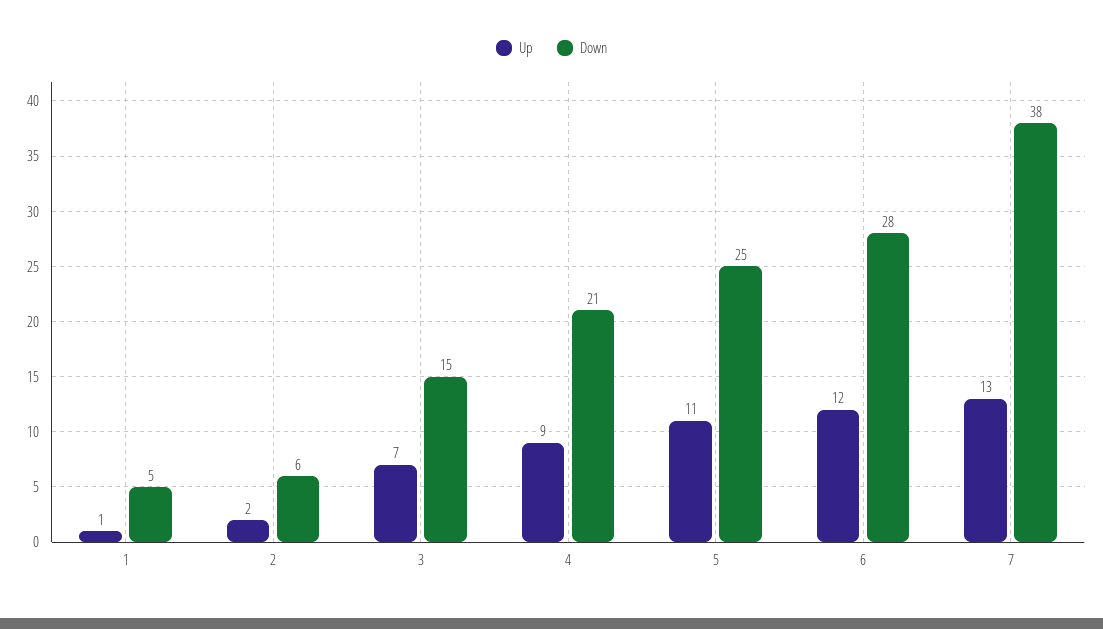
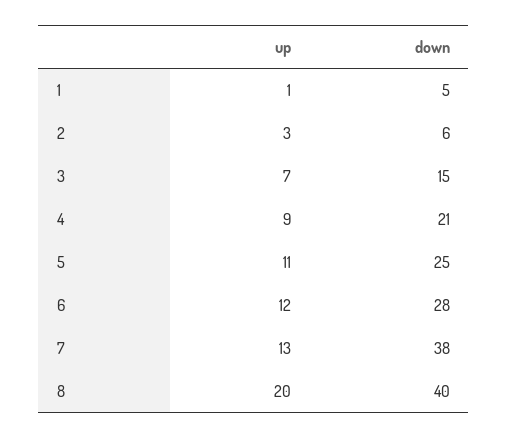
Up, 2: 2 -> 3
Up, 8: none -> 20
Down, 8: none -> 40

